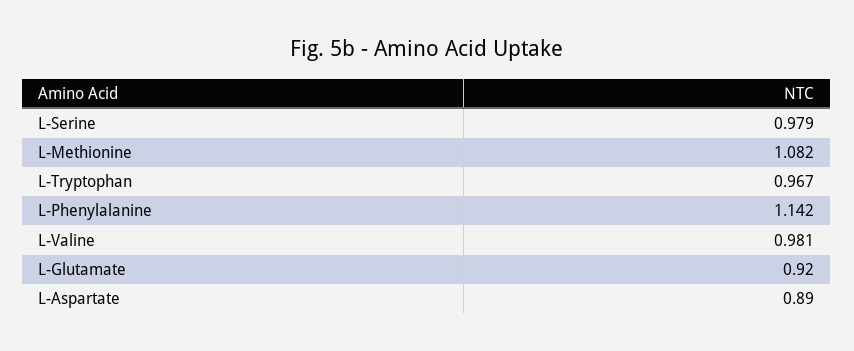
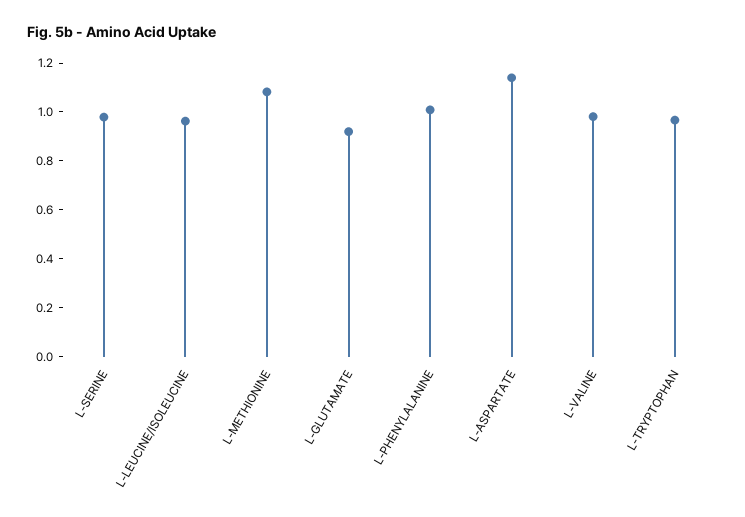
L-Phenylalanine: 1.142 -> 1
L-Aspartate: 0.89 -> 1.15
L-LEUCINE/ISOLEUCINE: none -> 0.95

